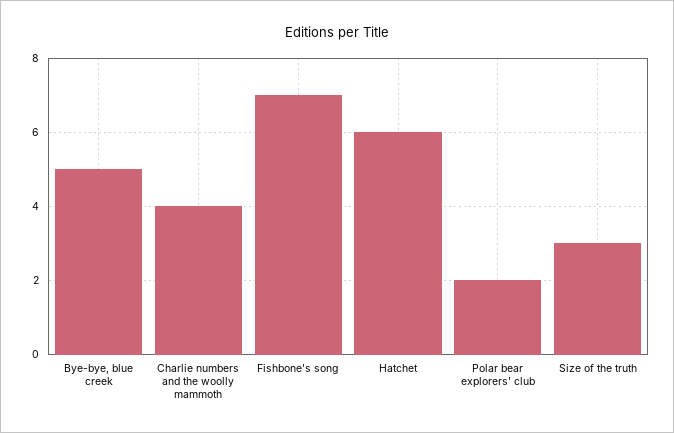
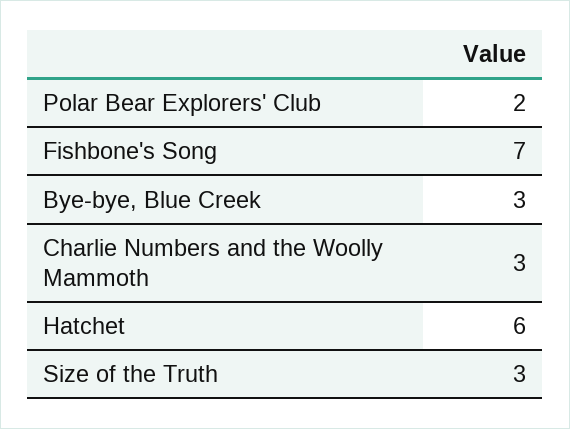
Bye-bye, blue creek: 5 -> 3
Charlie numbers and the woolly mammoth: 4 -> 3

